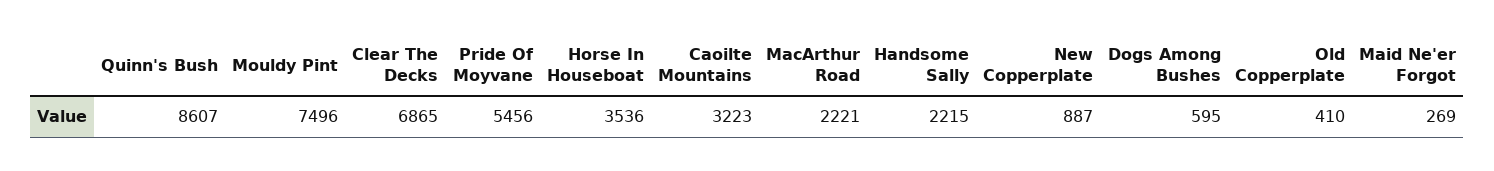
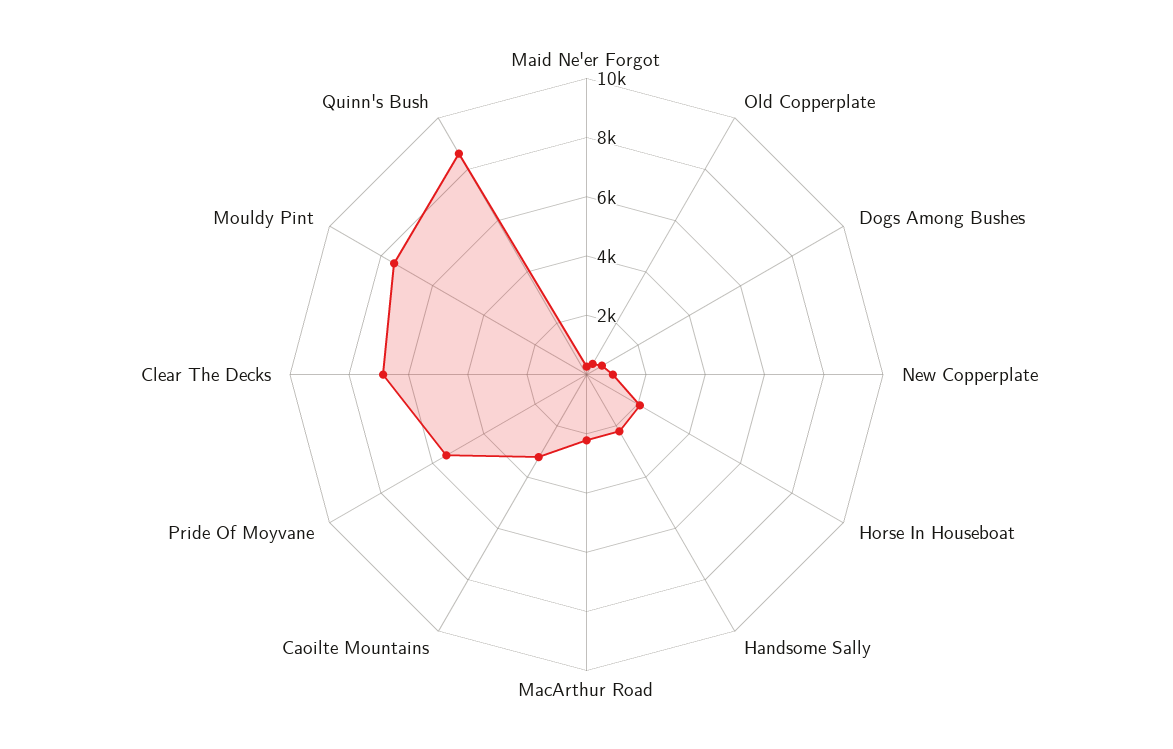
Horse In Houseboat: 3536 -> 2000

